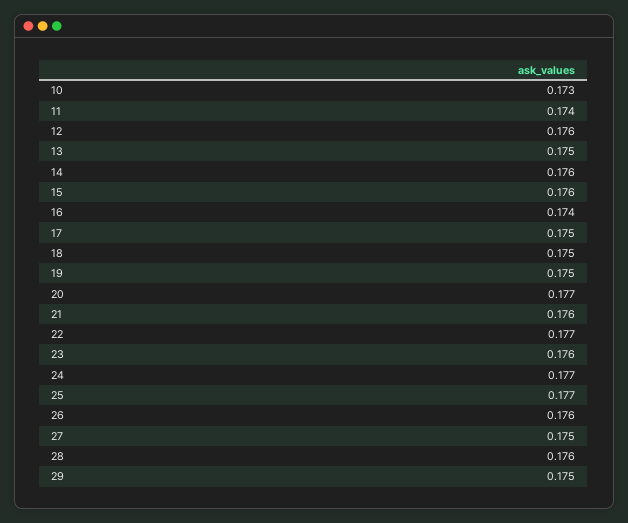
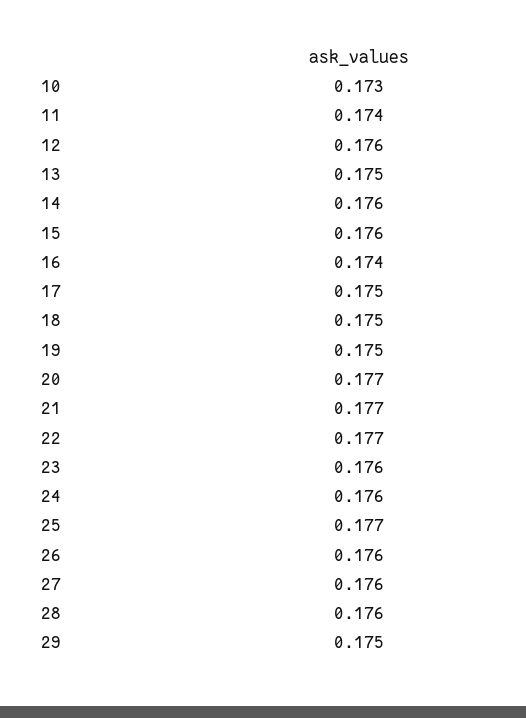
21: 0.176 -> 0.177
24: 0.177 -> 0.176
27: 0.175 -> 0.176

